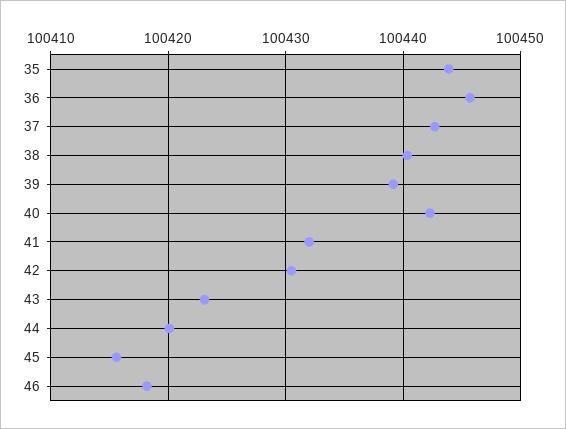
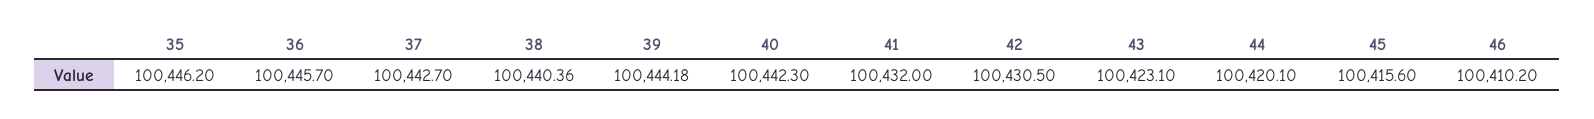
35: 100444 -> 100446.2
39: 100439 -> 100444.18
46: 100418 -> 100410.2

